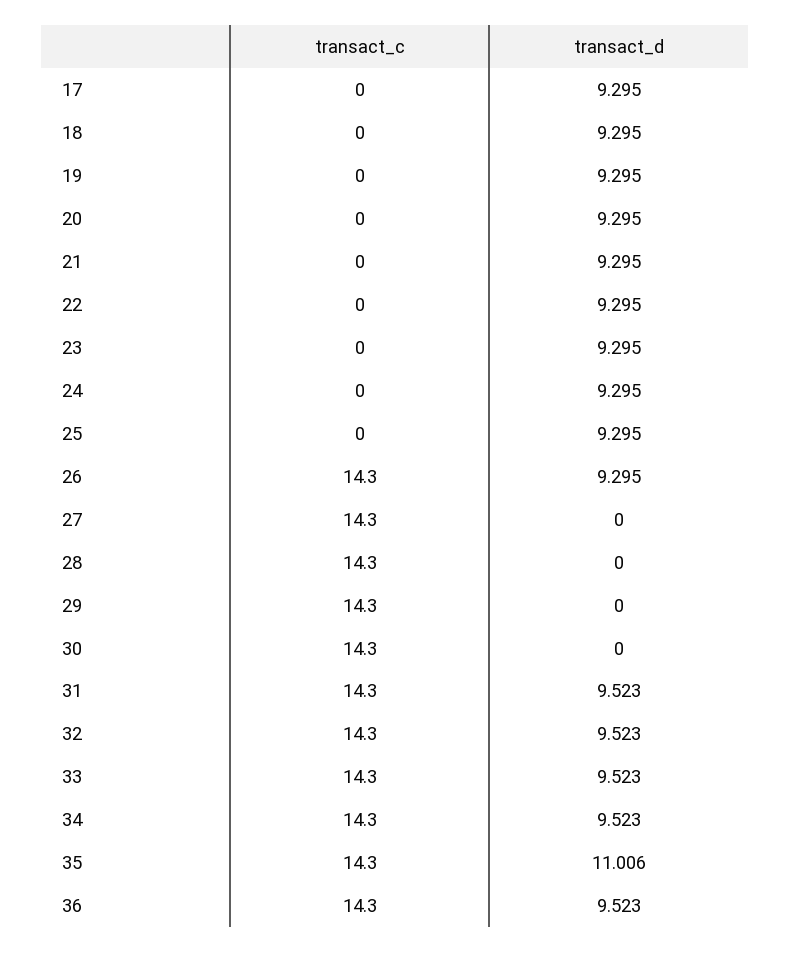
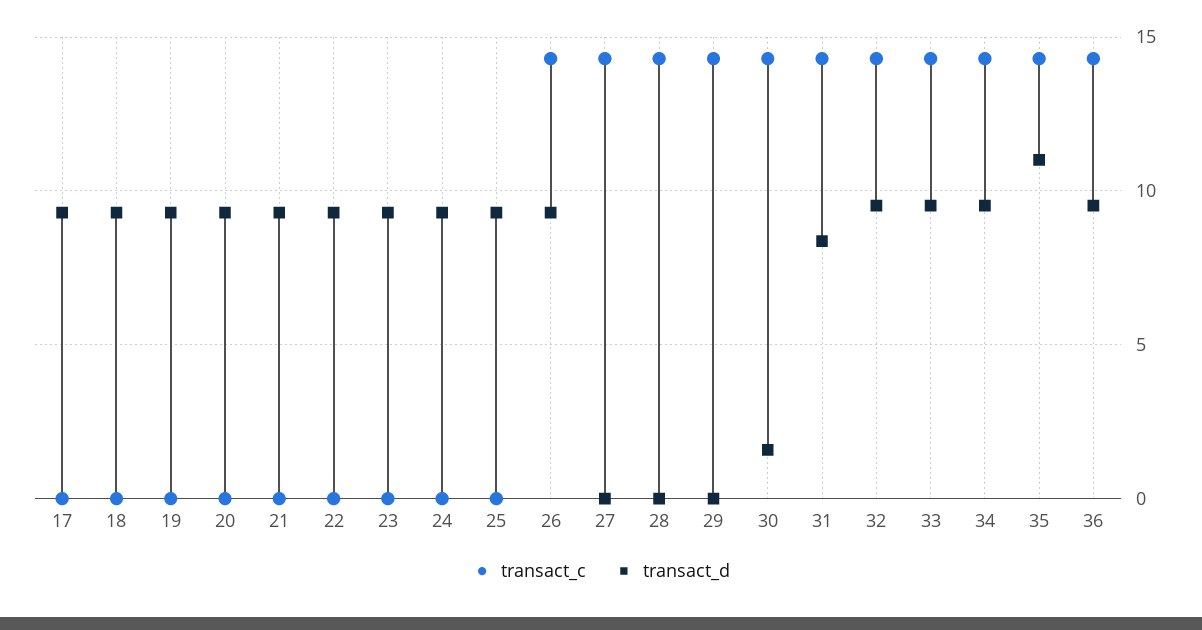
transact_d, 30: 0 -> 1.5
transact_d, 31: 9.523 -> 8.5

